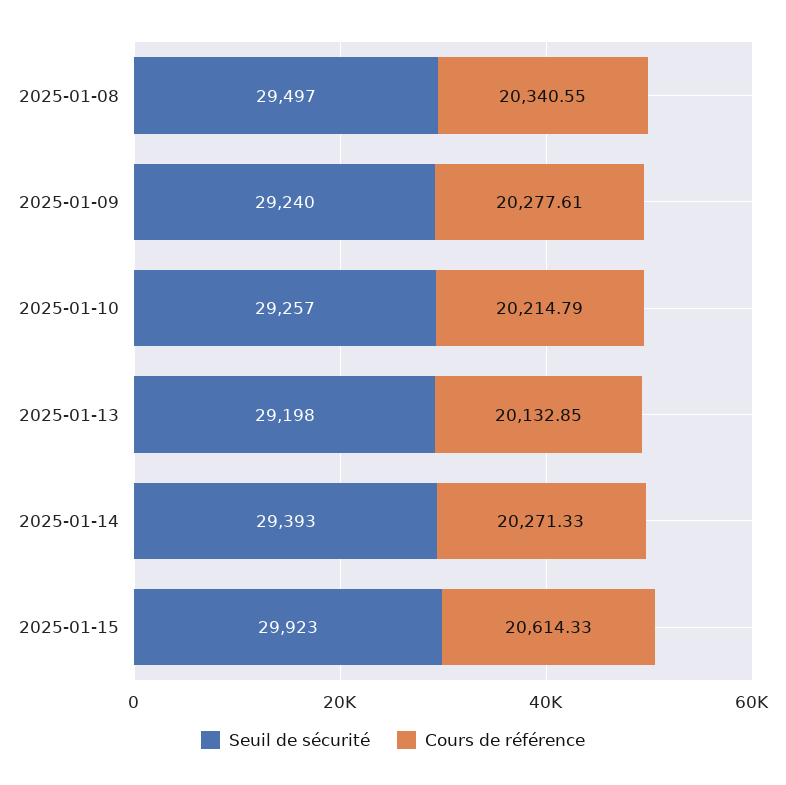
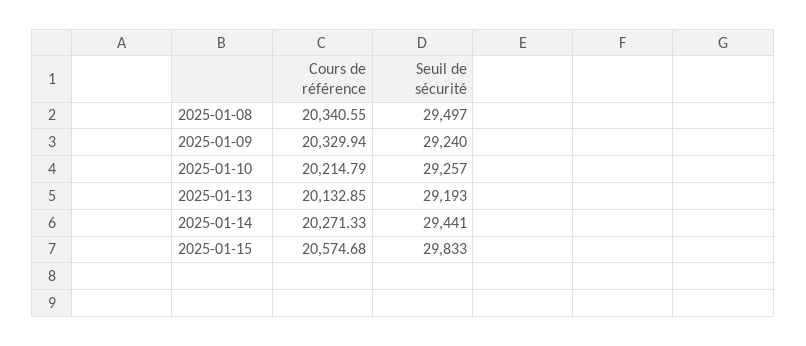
Cours de référence, 2025-01-09: 20277.61 -> 20329.94
Seuil de sécurité, 2025-01-13: 29198 -> 29193
Seuil de sécurité, 2025-01-14: 29393 -> 29441
Seuil de sécurité, 2025-01-15: 29923 -> 29833
Cours de référence, 2025-01-15: 20614.33 -> 20574.68

